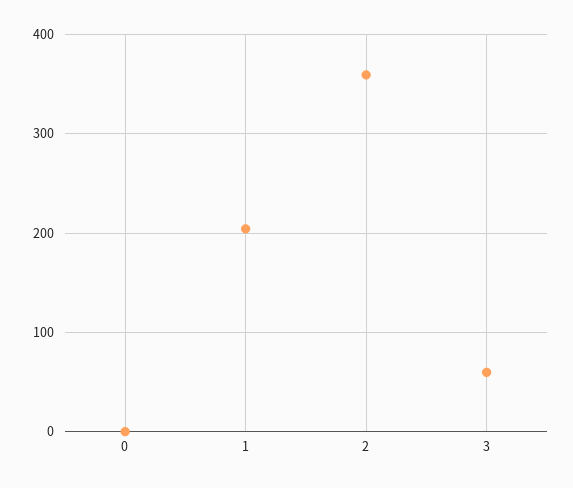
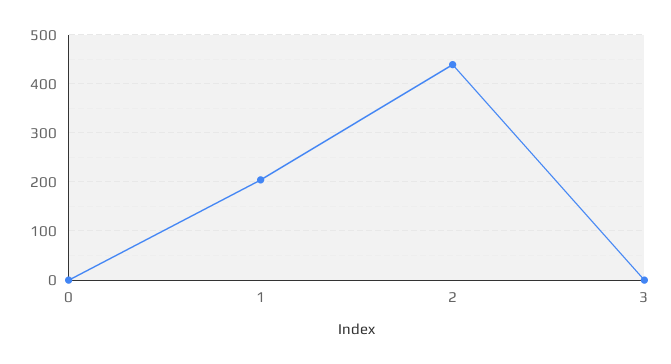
2: 360 -> 440
3: 60 -> 0

